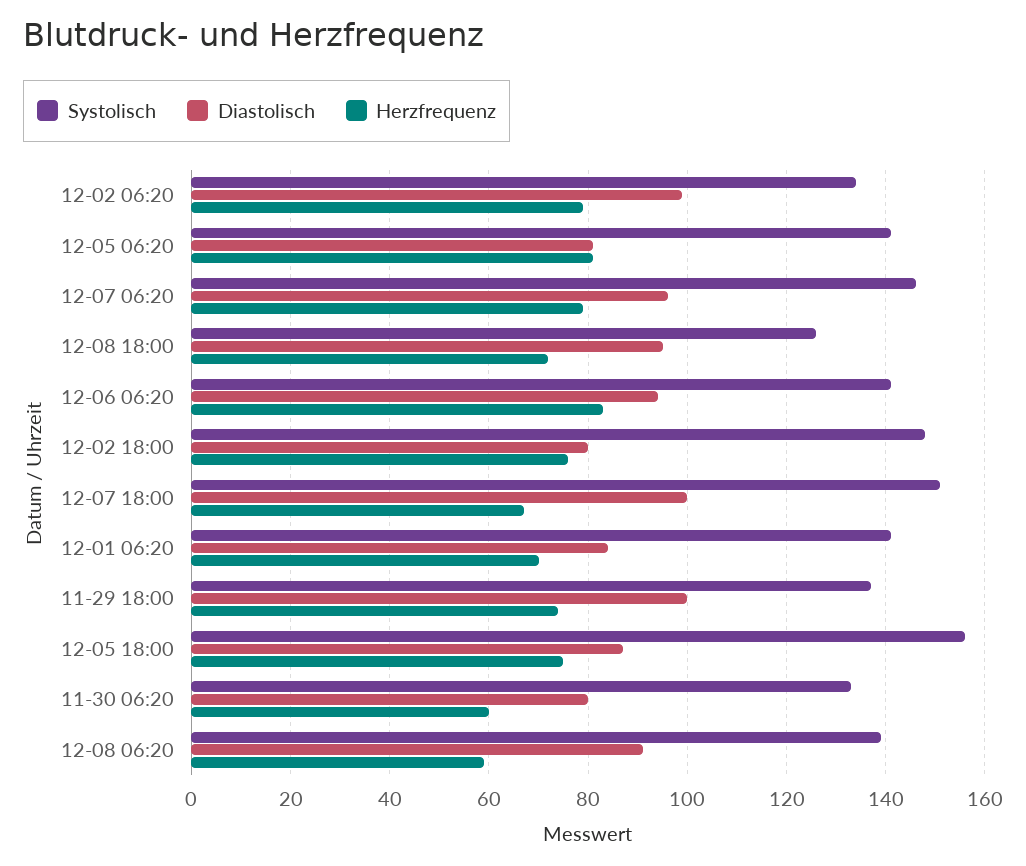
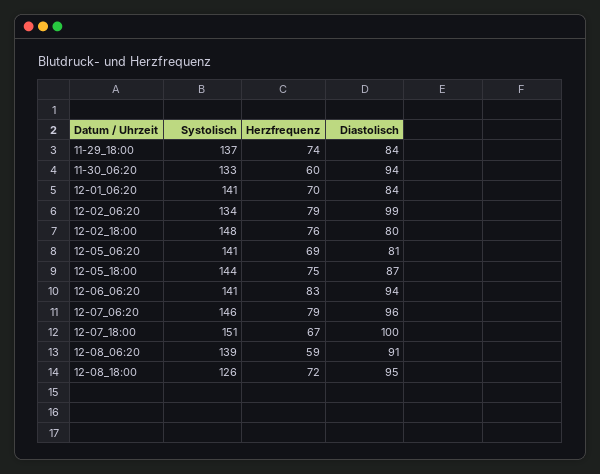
Herzfrequenz, 12-05 06:20: 80 -> 69
Diastolisch, 11-29 18:00: 100 -> 84
Systolisch, 12-05 18:00: 155 -> 144
Diastolisch, 11-30 06:20: 80 -> 94

